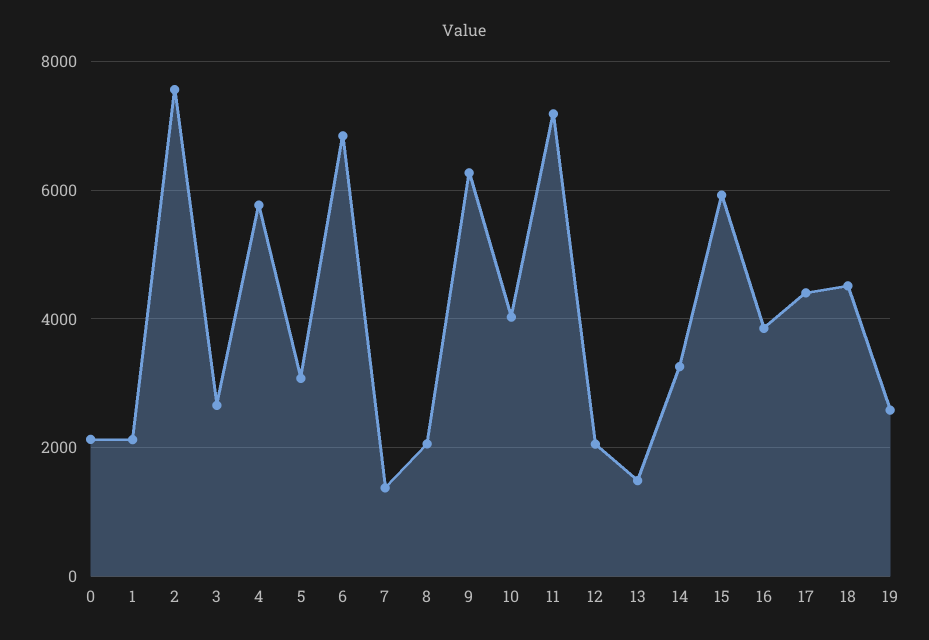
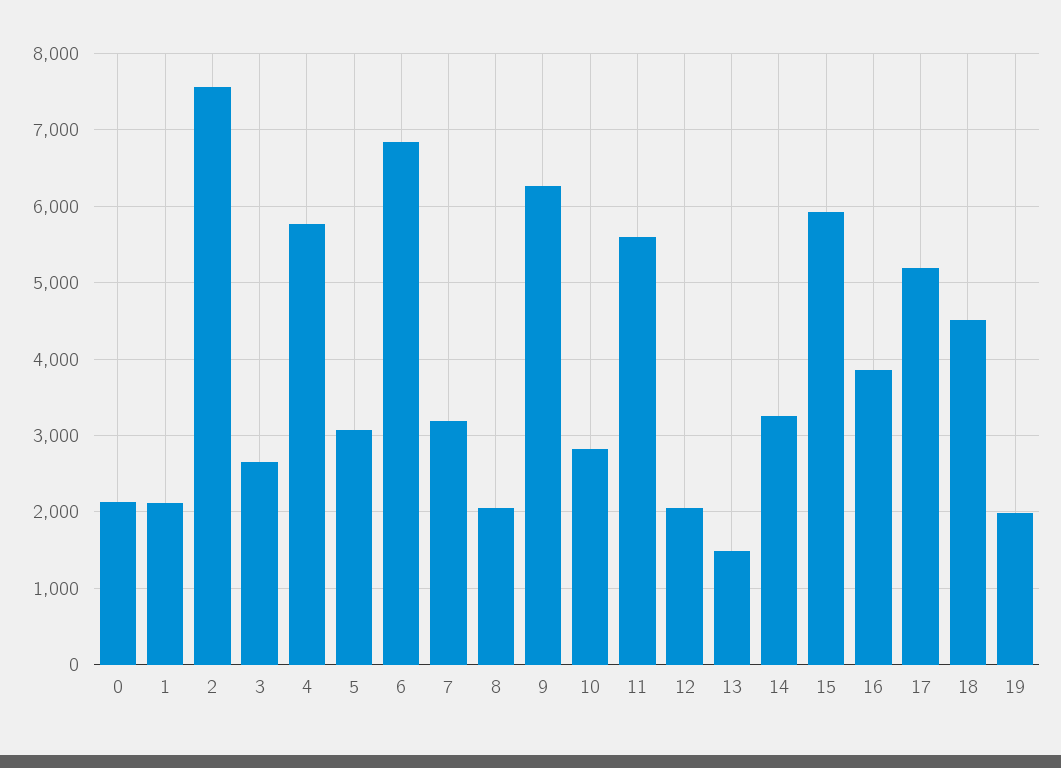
7: 1400 -> 3200
10: 4000 -> 2800
11: 7200 -> 5600
17: 4400 -> 5200
19: 2600 -> 2000

